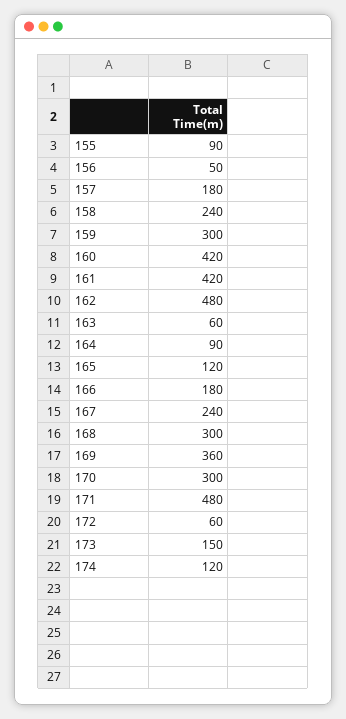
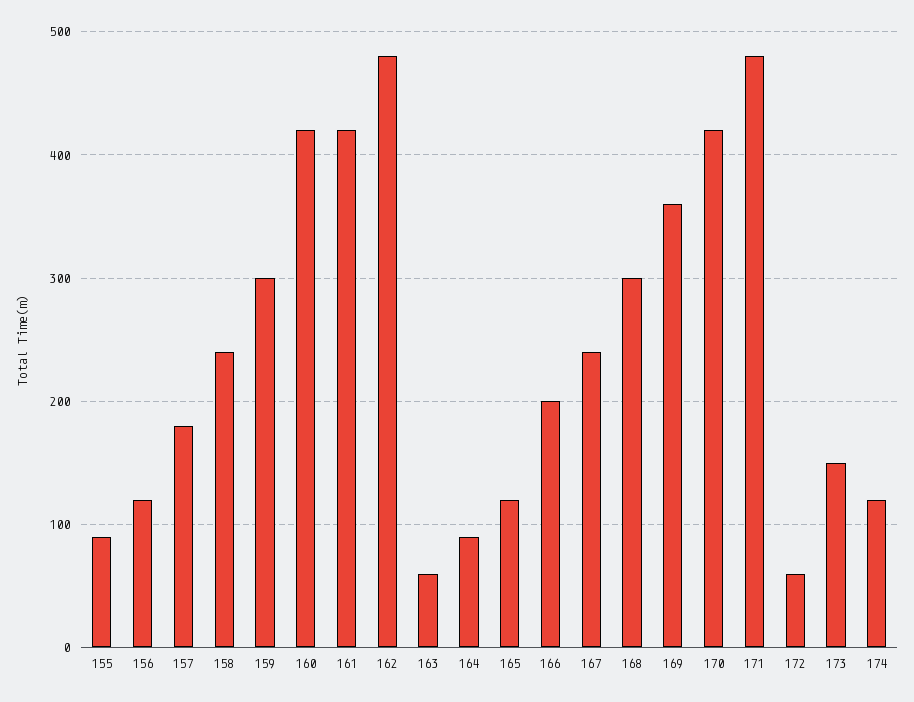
156: 50 -> 120
166: 180 -> 200
170: 300 -> 420

